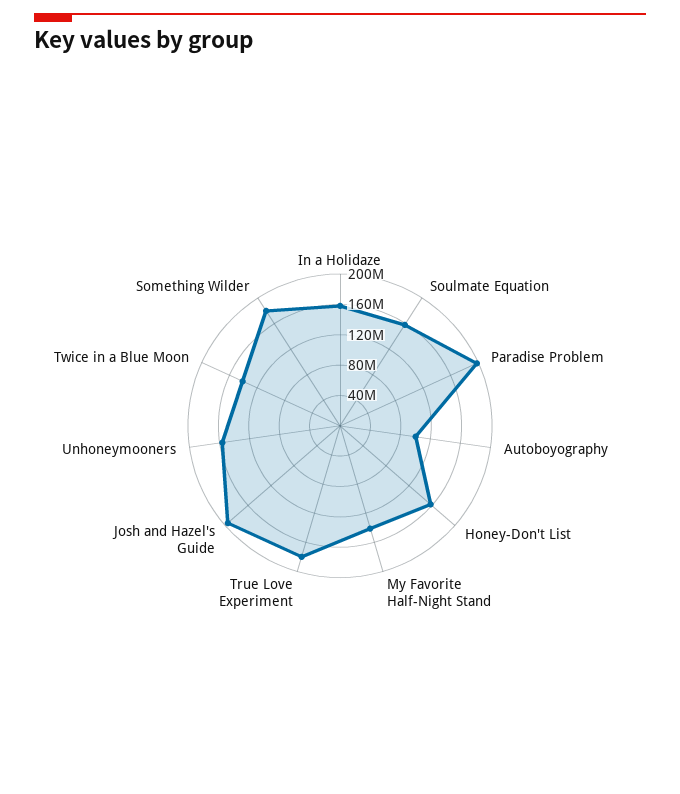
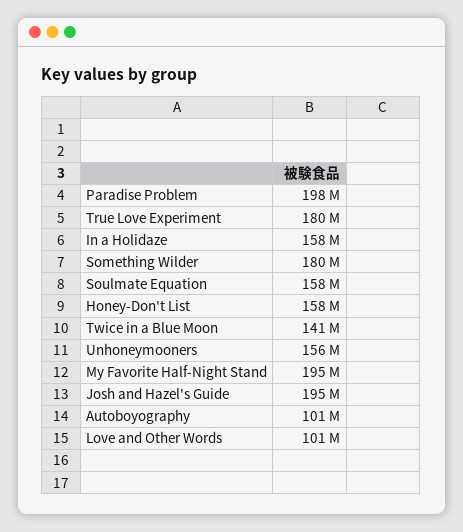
My Favorite Half-Night Stand: 140000000 -> 195000000
Love and Other Words: none -> 101000000

